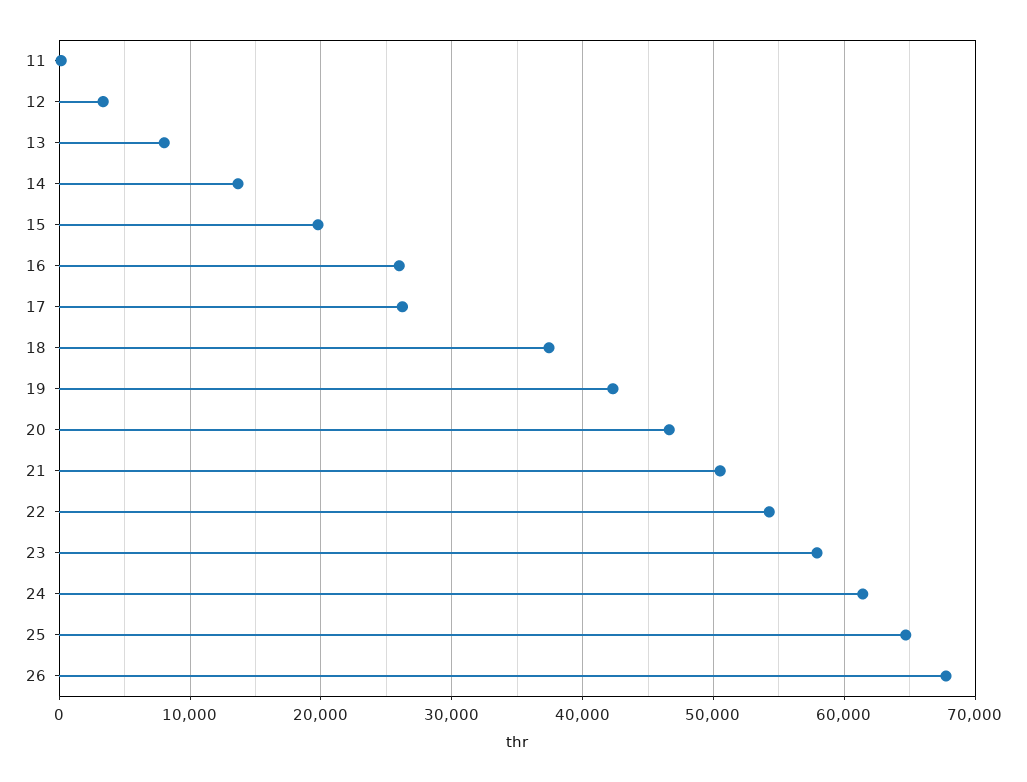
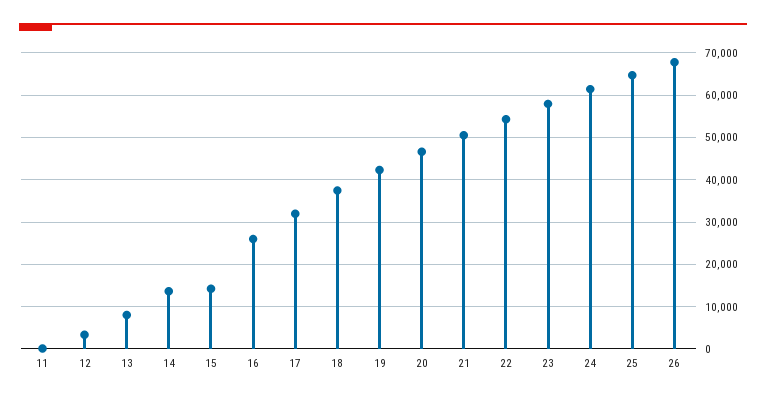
15: 20000 -> 14000
17: 26000 -> 32000

